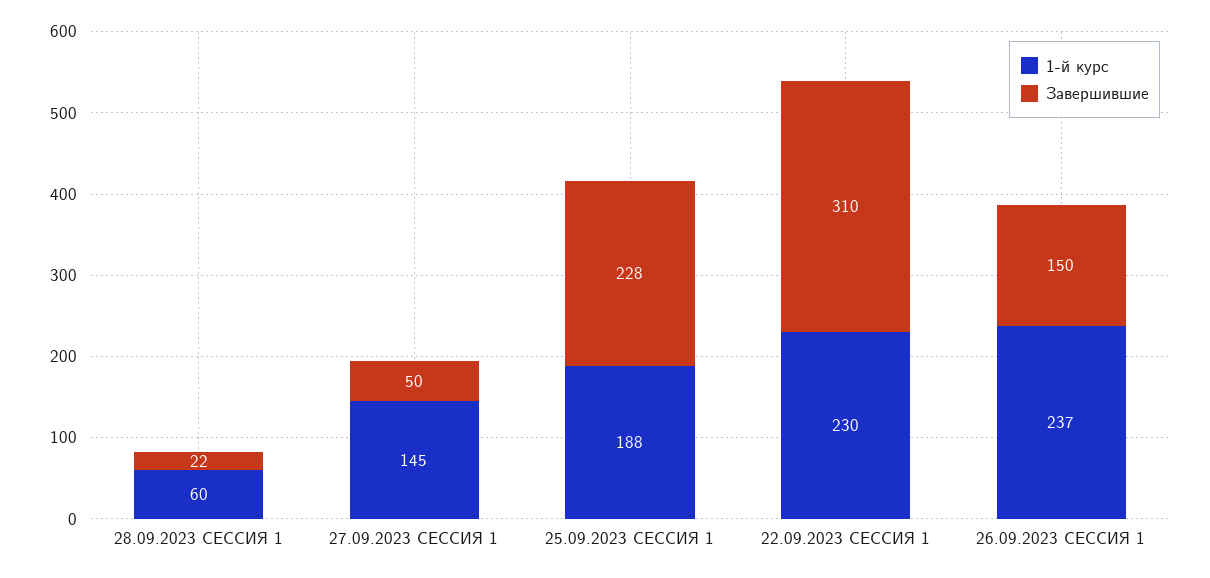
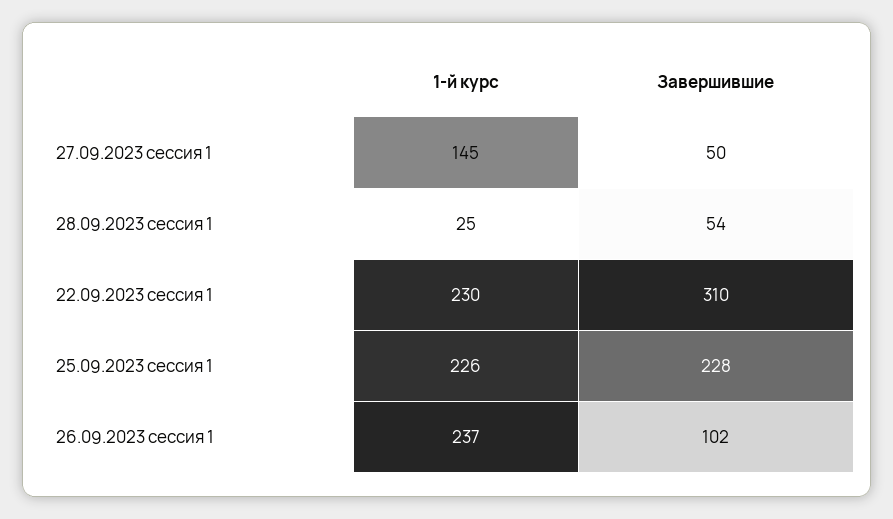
1-й курс, 28.09.2023 СЕССИЯ 1: 60 -> 25
Завершившие, 28.09.2023 СЕССИЯ 1: 22 -> 54
1-й курс, 25.09.2023 СЕССИЯ 1: 188 -> 226
Завершившие, 26.09.2023 СЕССИЯ 1: 150 -> 102

